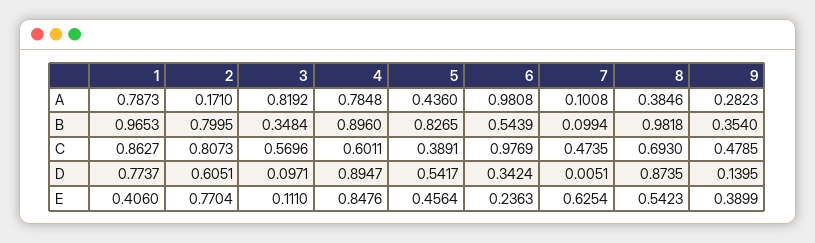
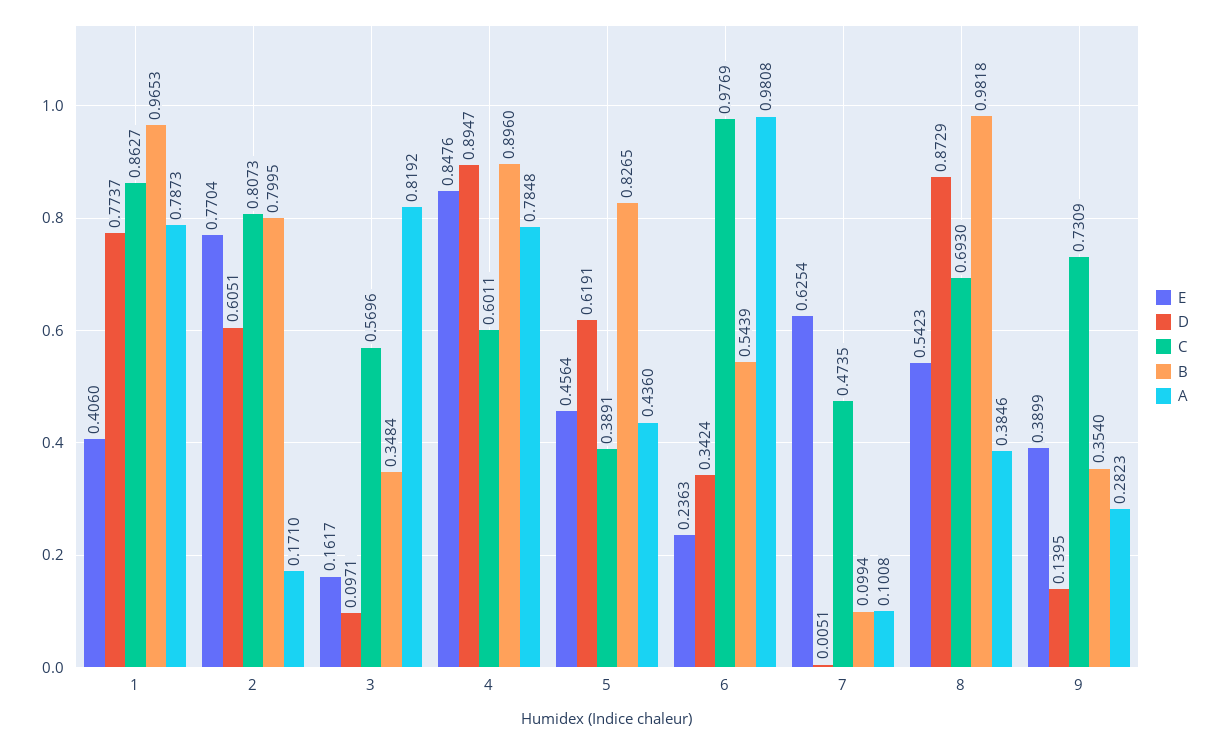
C, 9: 0.4785 -> 0.7309
D, 5: 0.5417 -> 0.6191
D, 8: 0.8735 -> 0.8729
E, 3: 0.111 -> 0.1617

